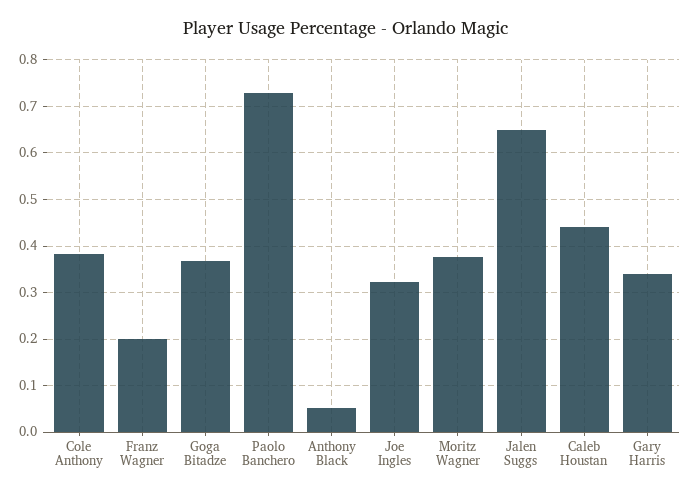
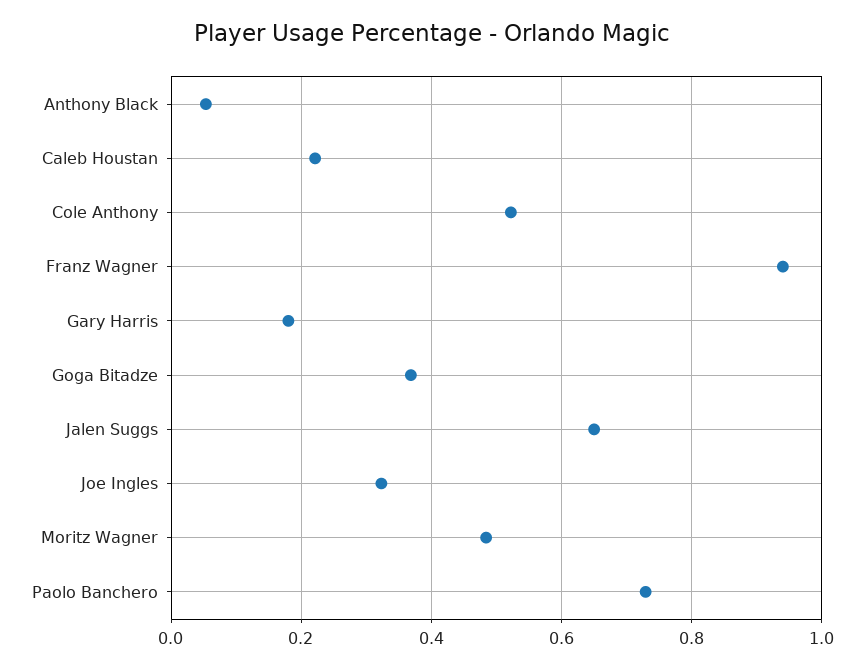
Cole Anthony: 0.38 -> 0.52
Franz Wagner: 0.2 -> 0.94
Moritz Wagner: 0.38 -> 0.48
Caleb Houstan: 0.44 -> 0.22
Gary Harris: 0.34 -> 0.18

